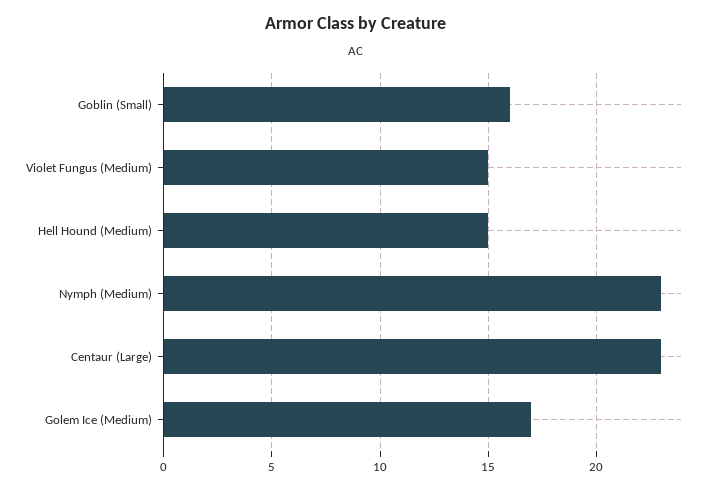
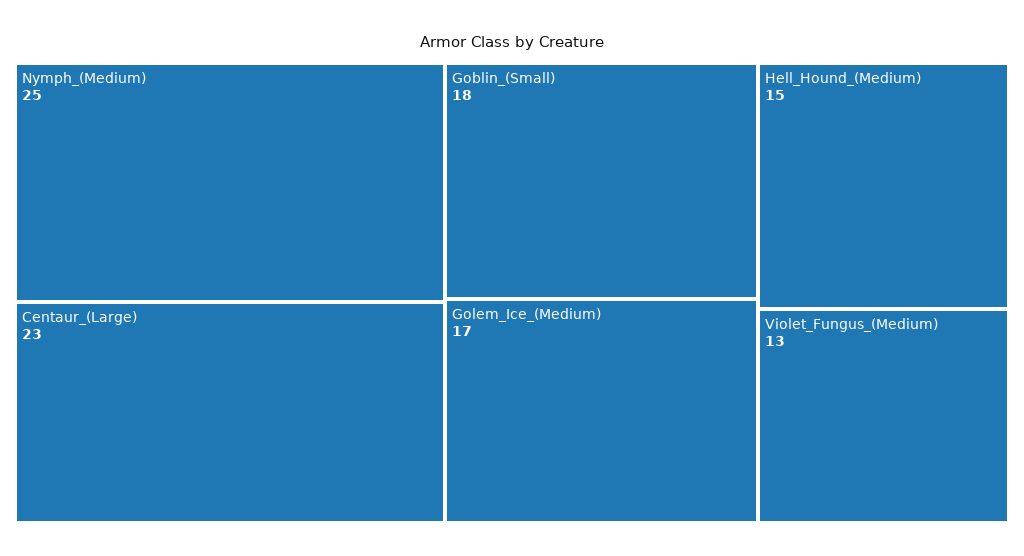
Goblin (Small): 16 -> 18
Violet Fungus (Medium): 15 -> 13
Nymph (Medium): 23 -> 25

